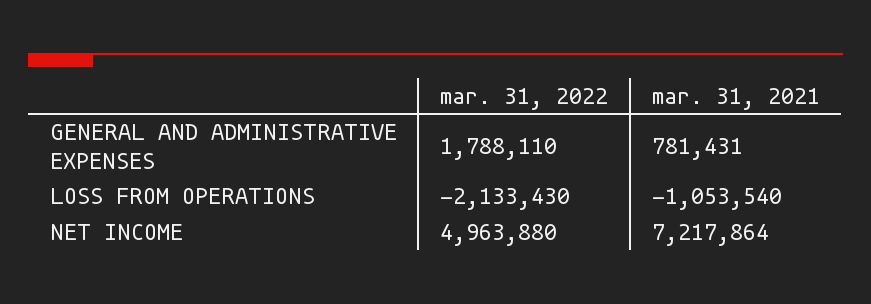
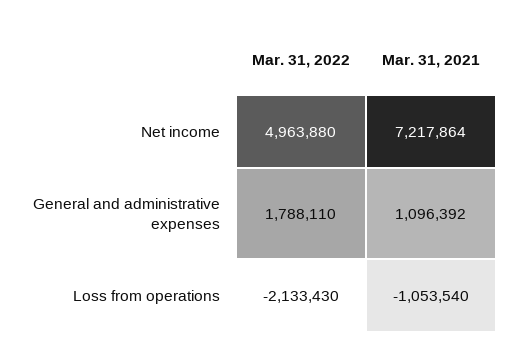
mar. 31, 2021, GENERAL AND ADMINISTRATIVE EXPENSES: 781431 -> 1096392

